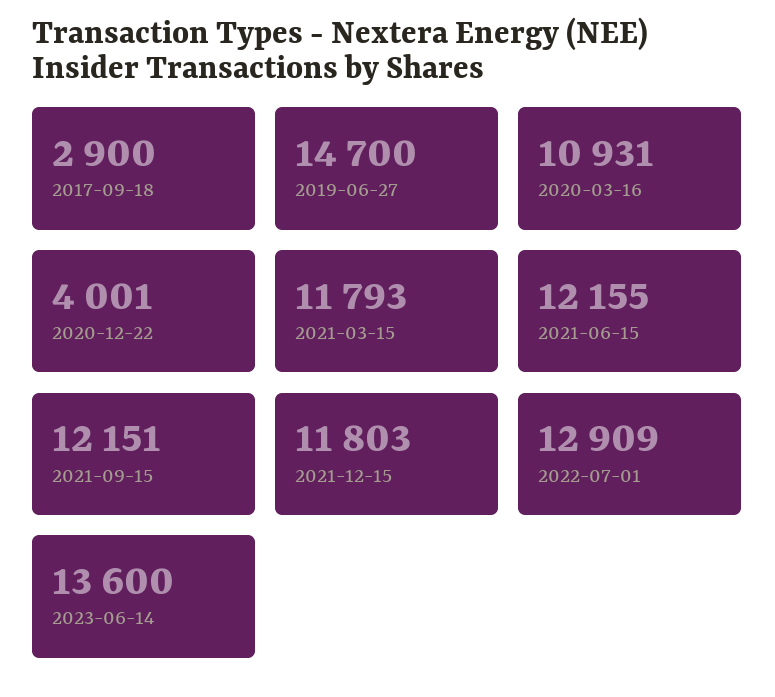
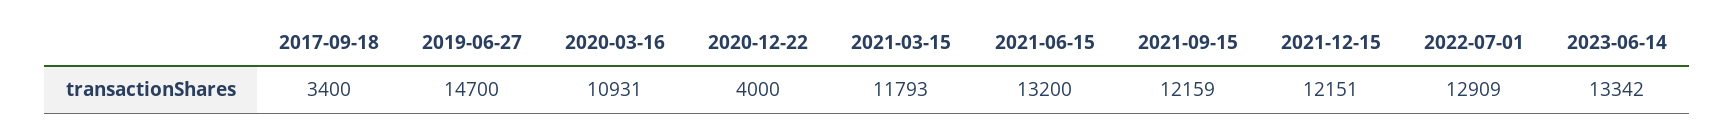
2017-09-18: 2900 -> 3400
2020-12-22: 4001 -> 4000
2021-06-15: 12155 -> 13200
2021-09-15: 12151 -> 12159
2021-12-15: 11803 -> 12151
2023-06-14: 13600 -> 13342

